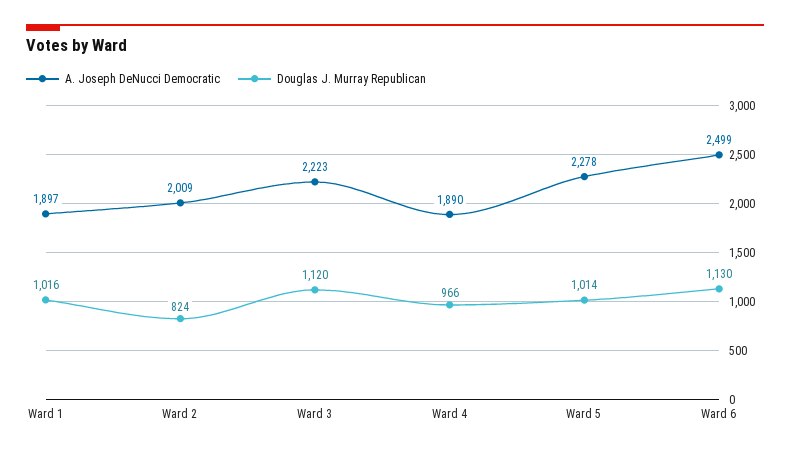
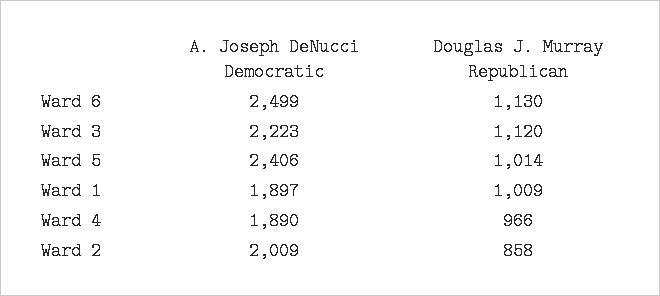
Douglas J. Murray Republican, Ward 1: 1016 -> 1009
Douglas J. Murray Republican, Ward 2: 824 -> 858
A. Joseph DeNucci Democratic, Ward 5: 2278 -> 2406

